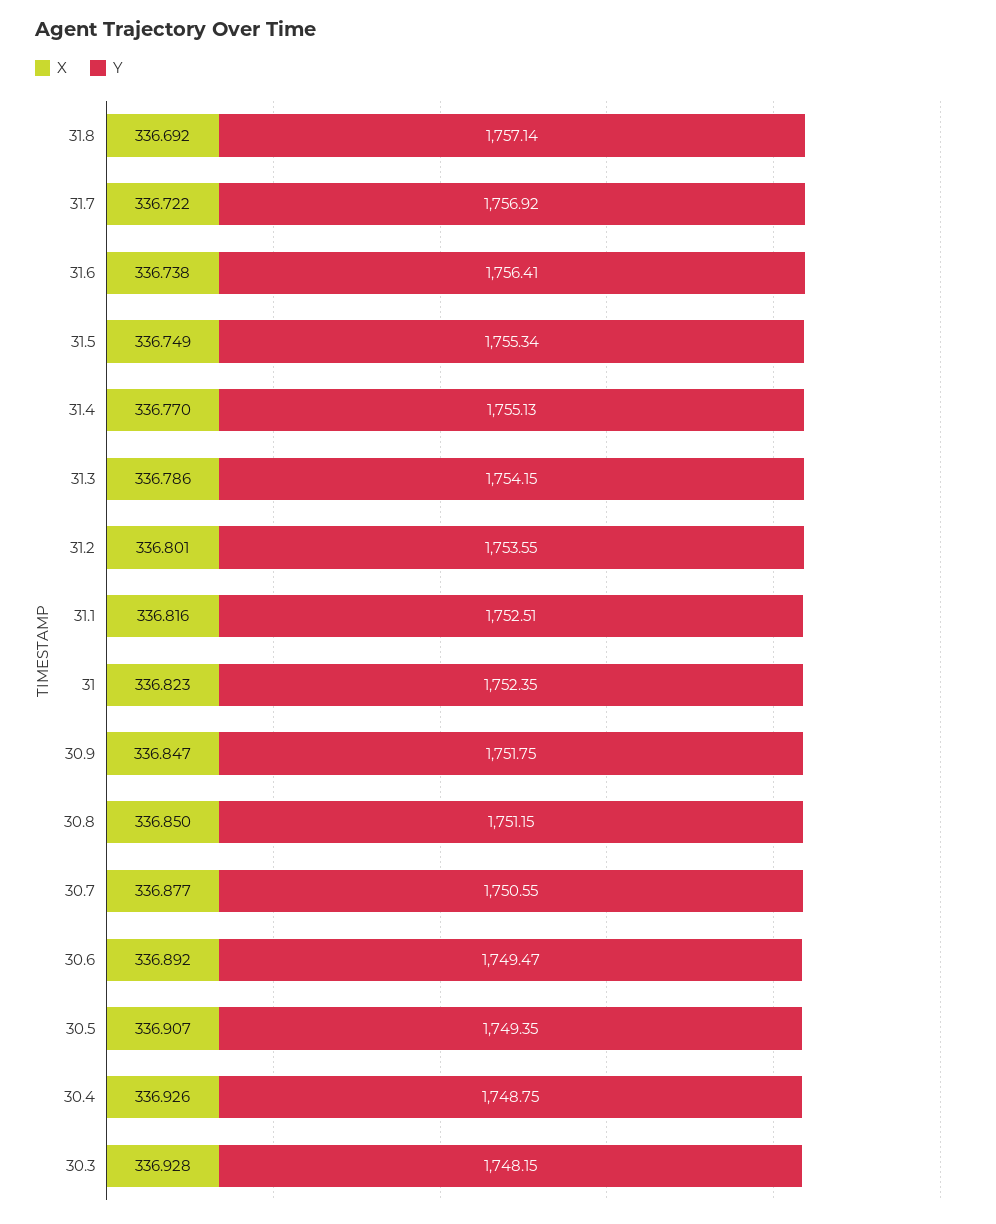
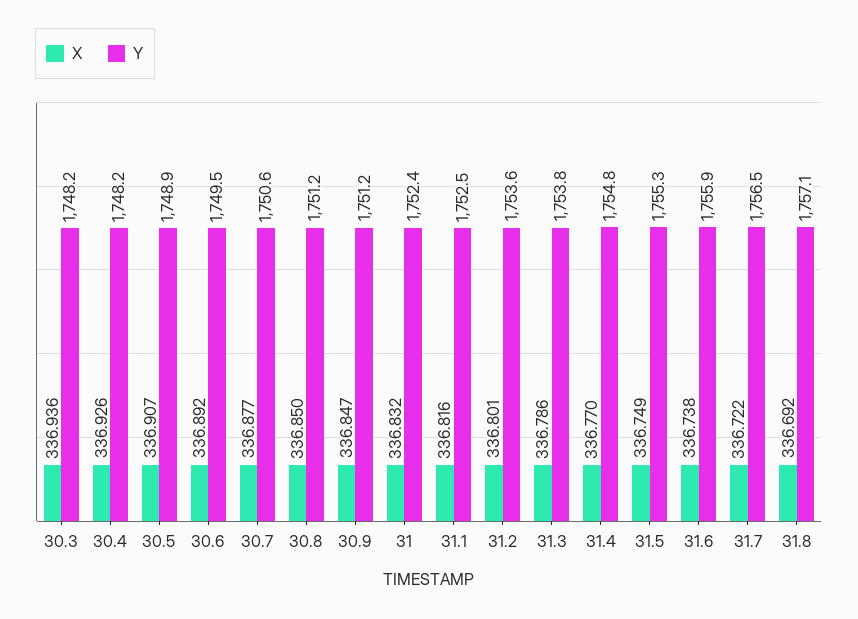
Y, 31.7: 1756.92 -> 1756.5
Y, 31.6: 1756.41 -> 1755.9
Y, 31.4: 1755.13 -> 1754.8
Y, 31.3: 1754.15 -> 1753.8
X, 31: 336.823 -> 336.832
Y, 30.9: 1751.75 -> 1751.2
Y, 30.5: 1749.35 -> 1748.9
Y, 30.4: 1748.75 -> 1748.2
X, 30.3: 336.928 -> 336.936

